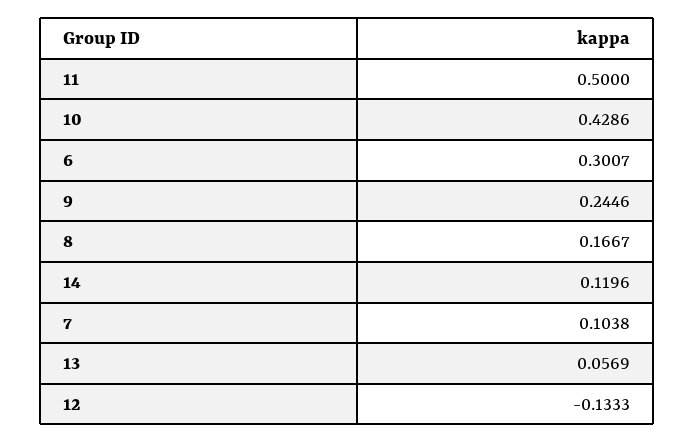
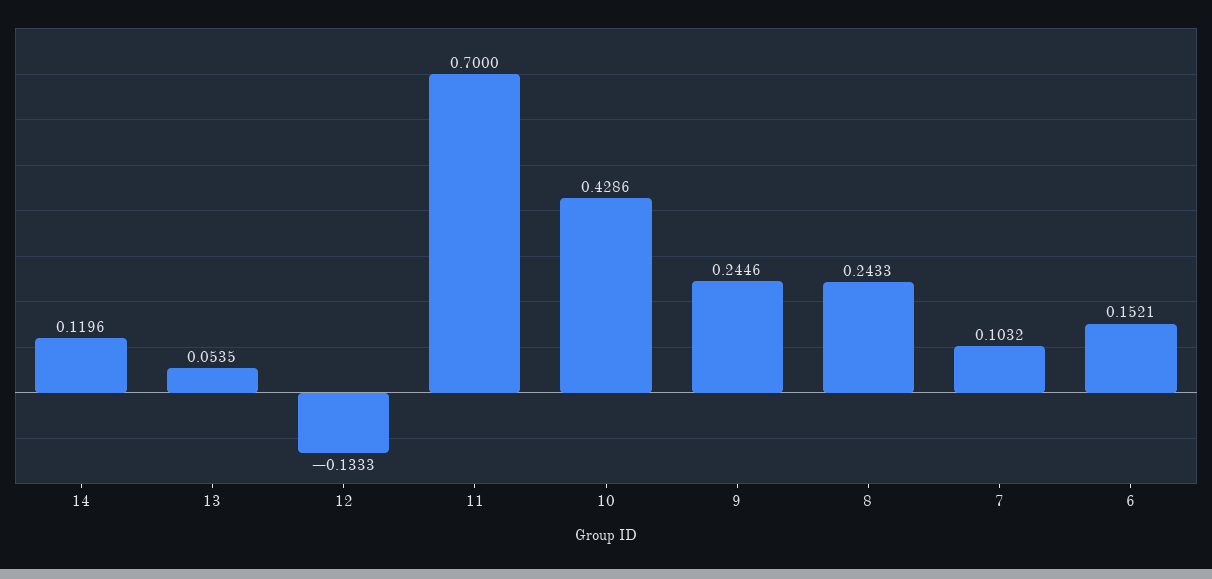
11: 0.5 -> 0.7
6: 0.3007 -> 0.1521
8: 0.1667 -> 0.2433
7: 0.1038 -> 0.1032
13: 0.0569 -> 0.0535

